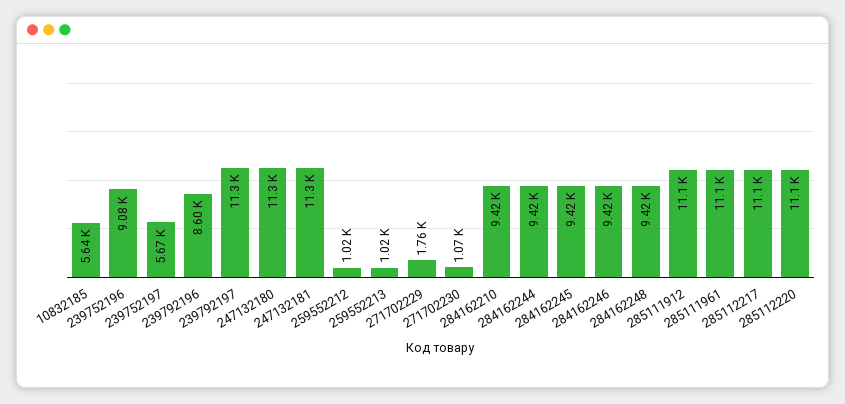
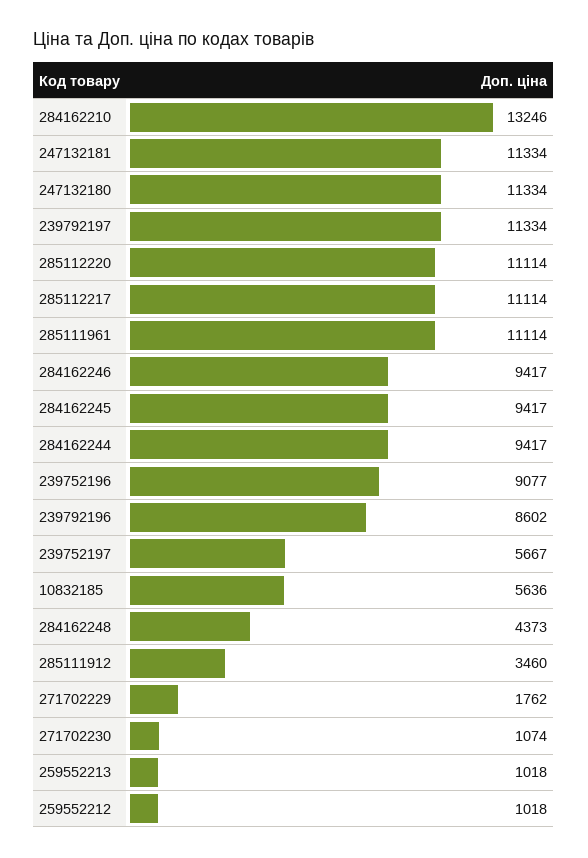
284162210: 9420 -> 13246
284162248: 9420 -> 4373
285111912: 11100 -> 3460

